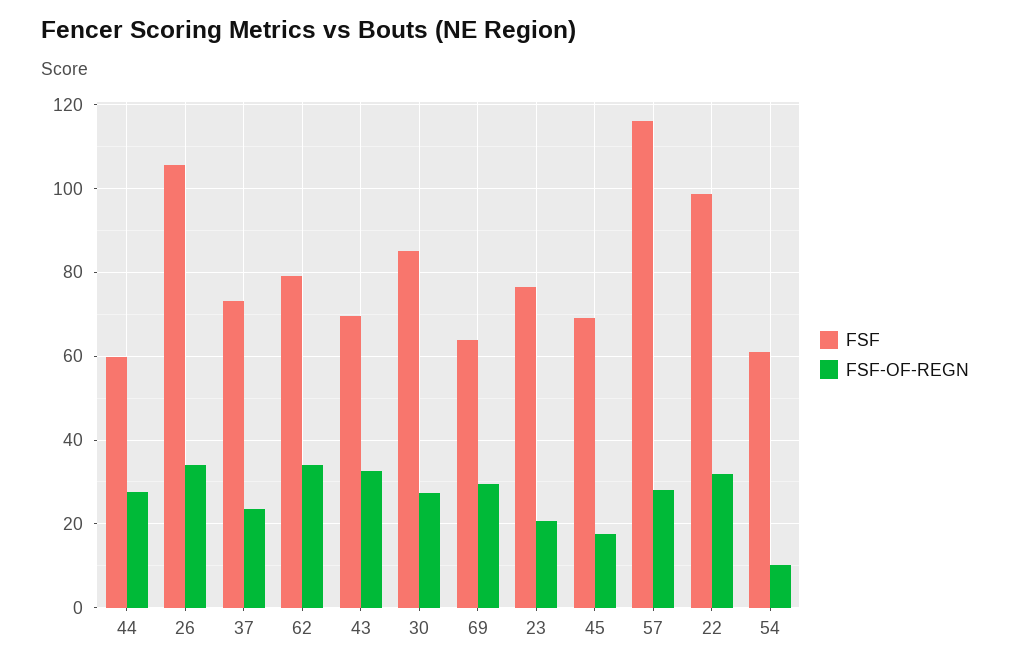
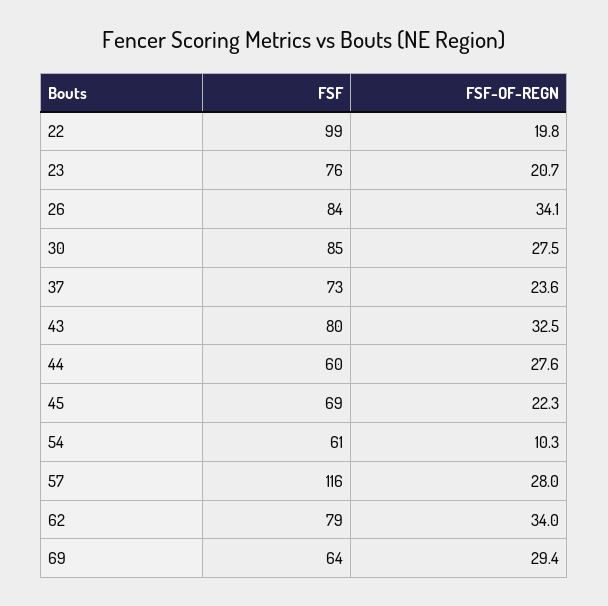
FSF, 26: 106 -> 84
FSF, 43: 70 -> 80
FSF-OF-REGN, 45: 18 -> 22.3
FSF-OF-REGN, 22: 32 -> 19.8

